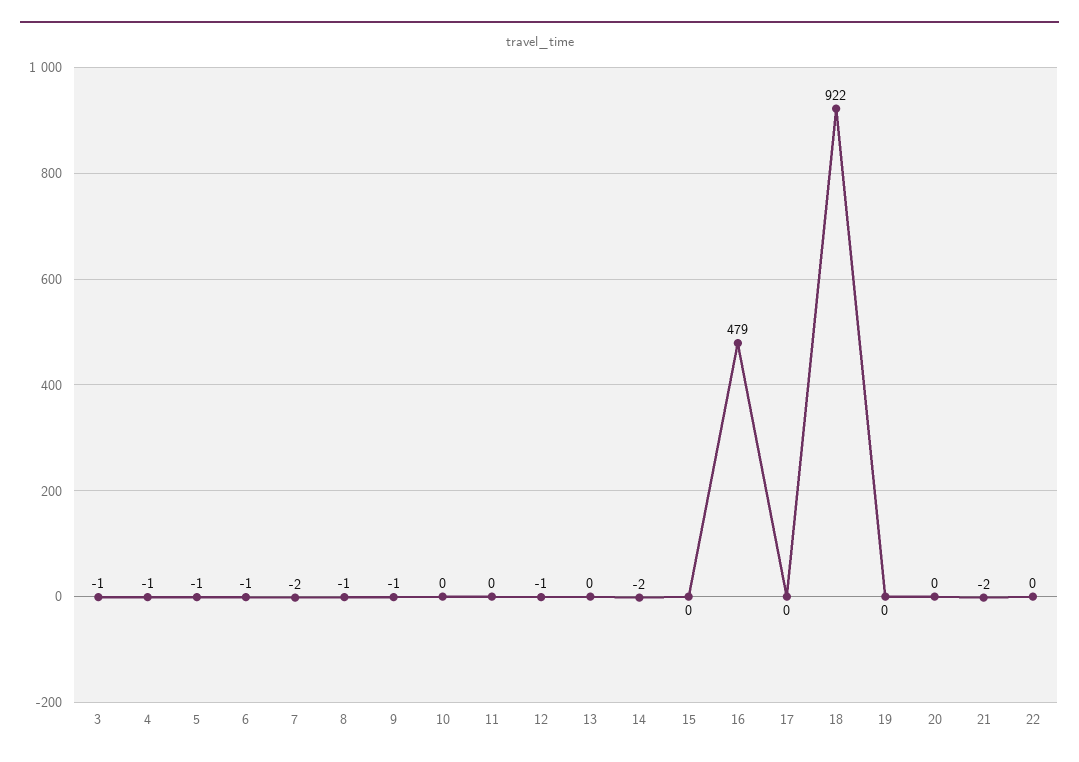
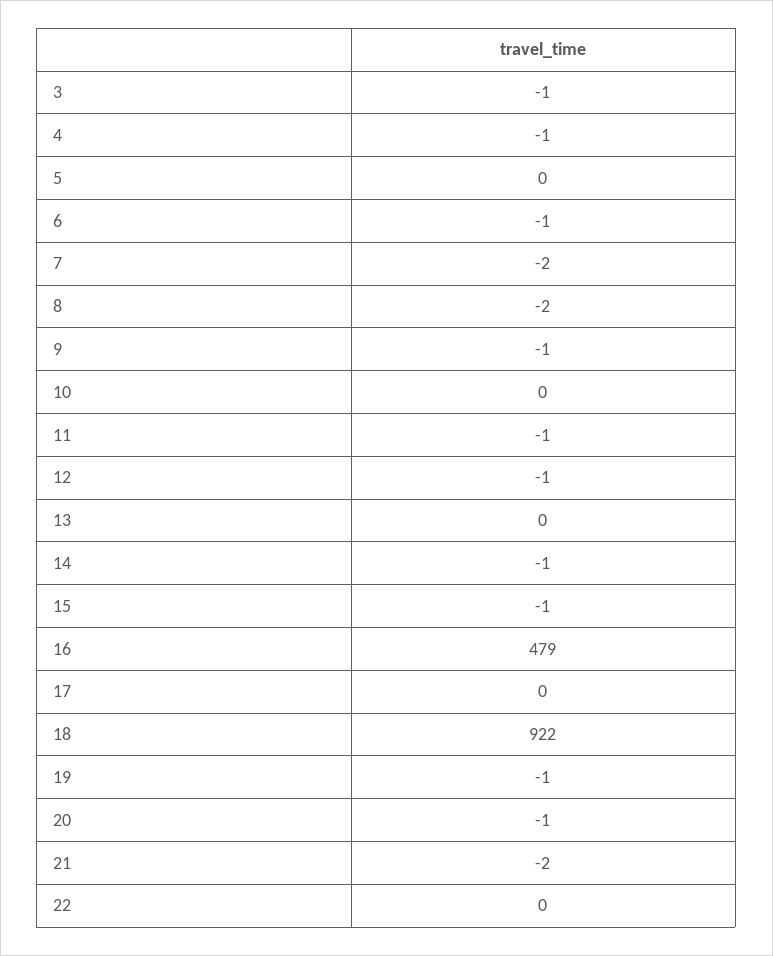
5: -1 -> 0
8: -1 -> -2
11: 0 -> -1
14: -2 -> -1
15: 0 -> -1
19: 0 -> -1
20: 0 -> -1

